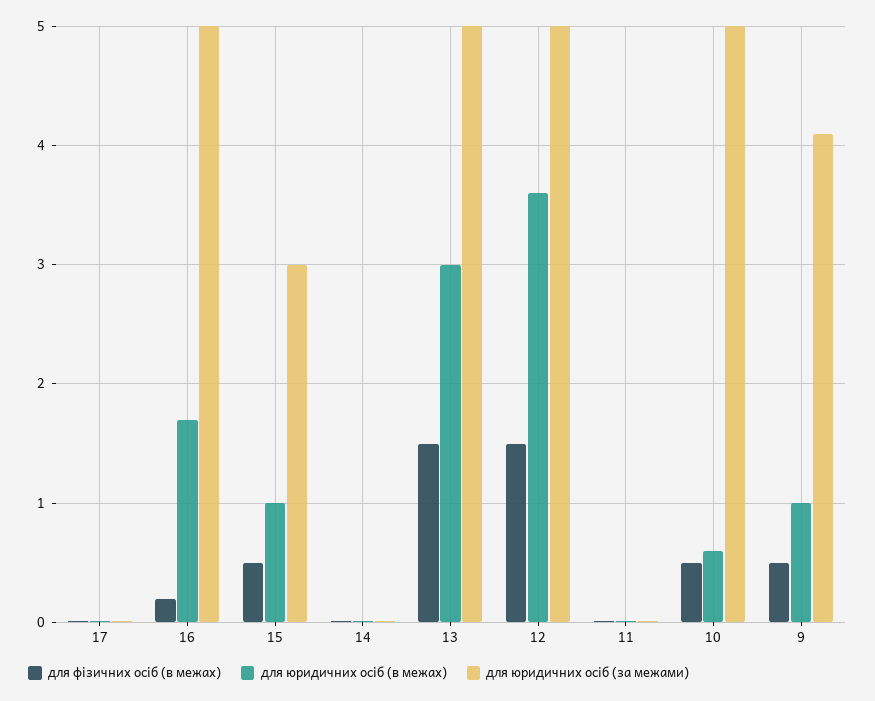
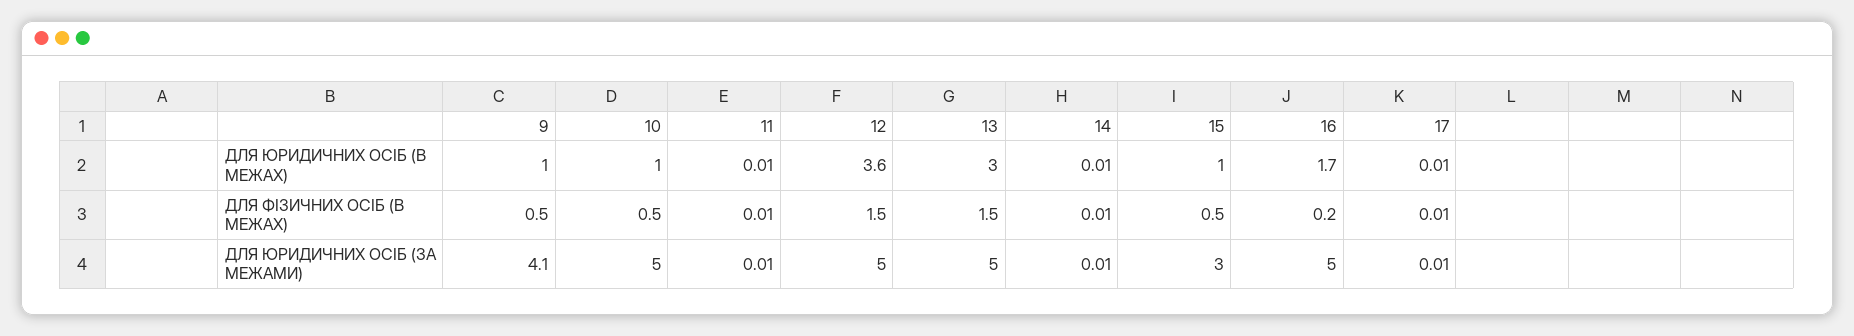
для юридичних осіб (в межах), 10: 0.6 -> 1

